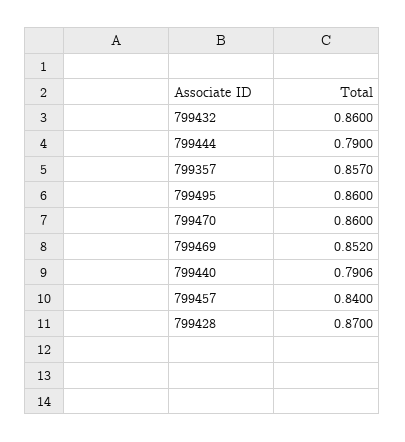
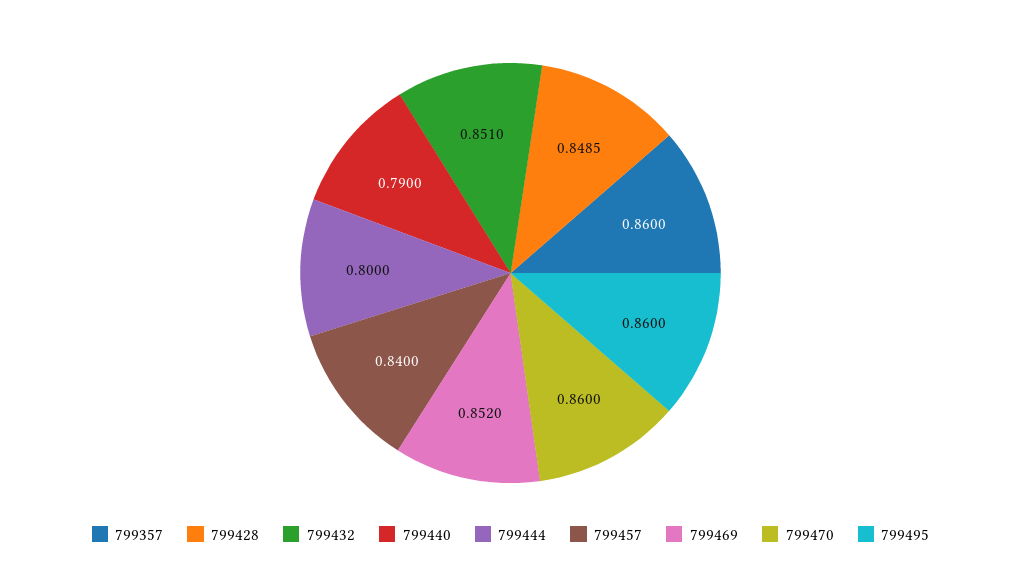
799432: 0.86 -> 0.851
799444: 0.79 -> 0.8
799357: 0.857 -> 0.86
799440: 0.7906 -> 0.79
799428: 0.87 -> 0.8485

